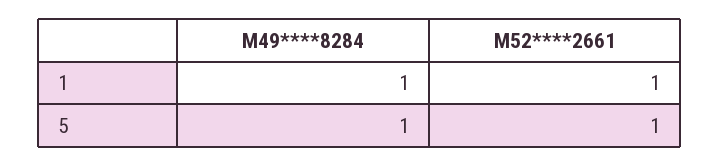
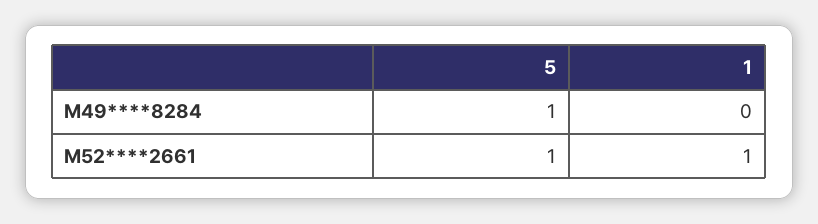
M49****8284, 1: 1 -> 0

